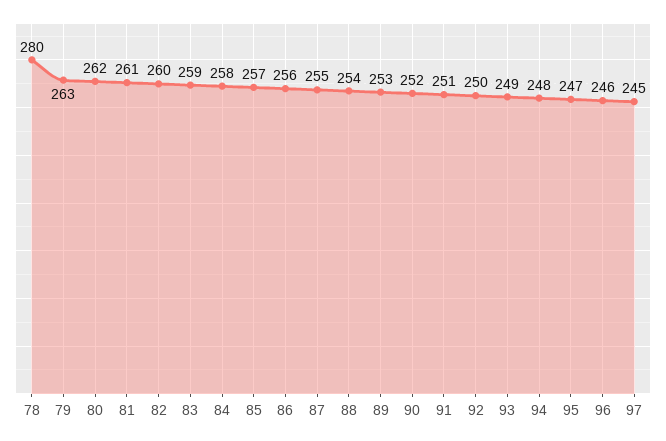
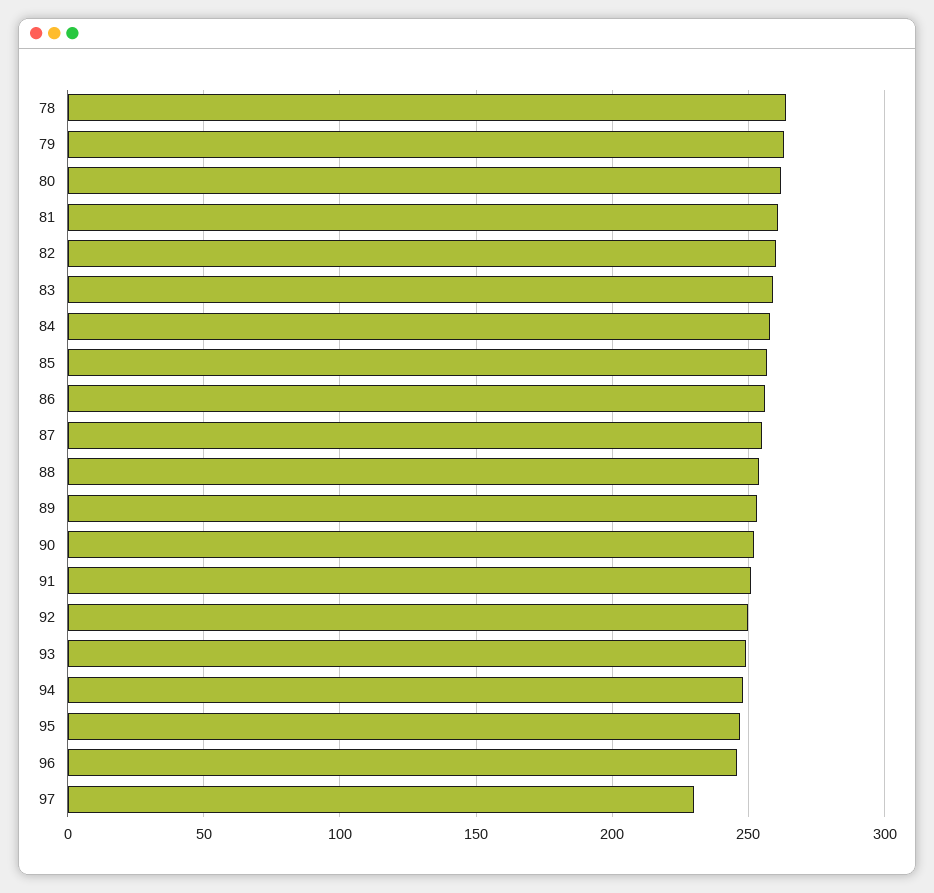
78: 280 -> 265
97: 245 -> 230

